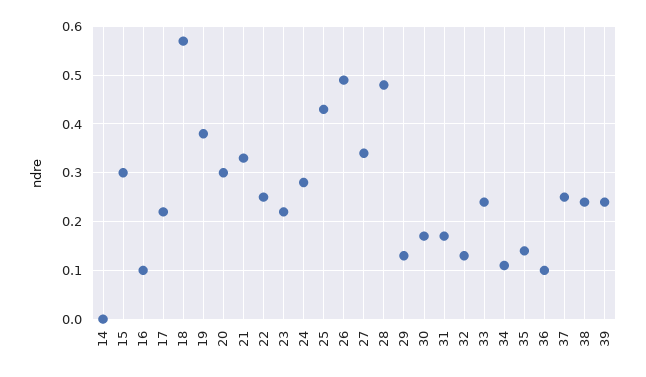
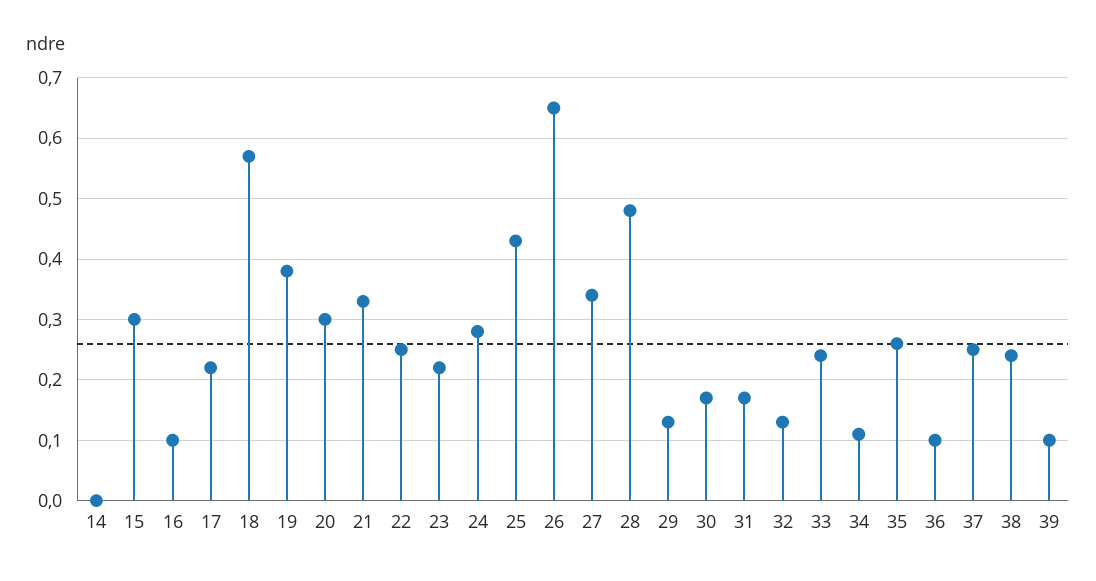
26: 0.5 -> 0.65
35: 0.15 -> 0.26
39: 0.25 -> 0.1

